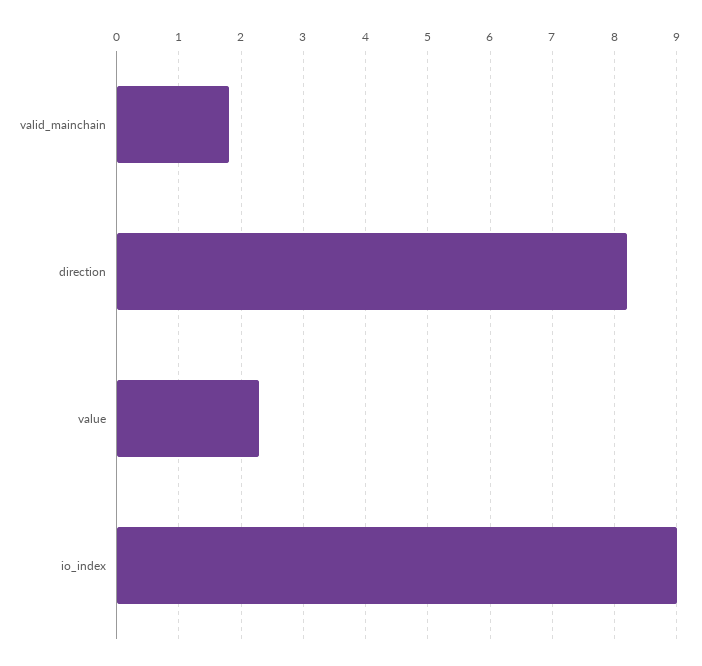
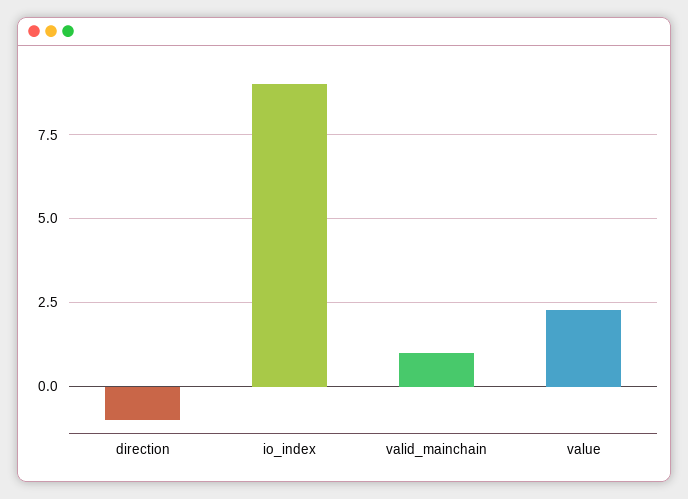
valid_mainchain: 1.8 -> 1
direction: 8.2 -> -1

